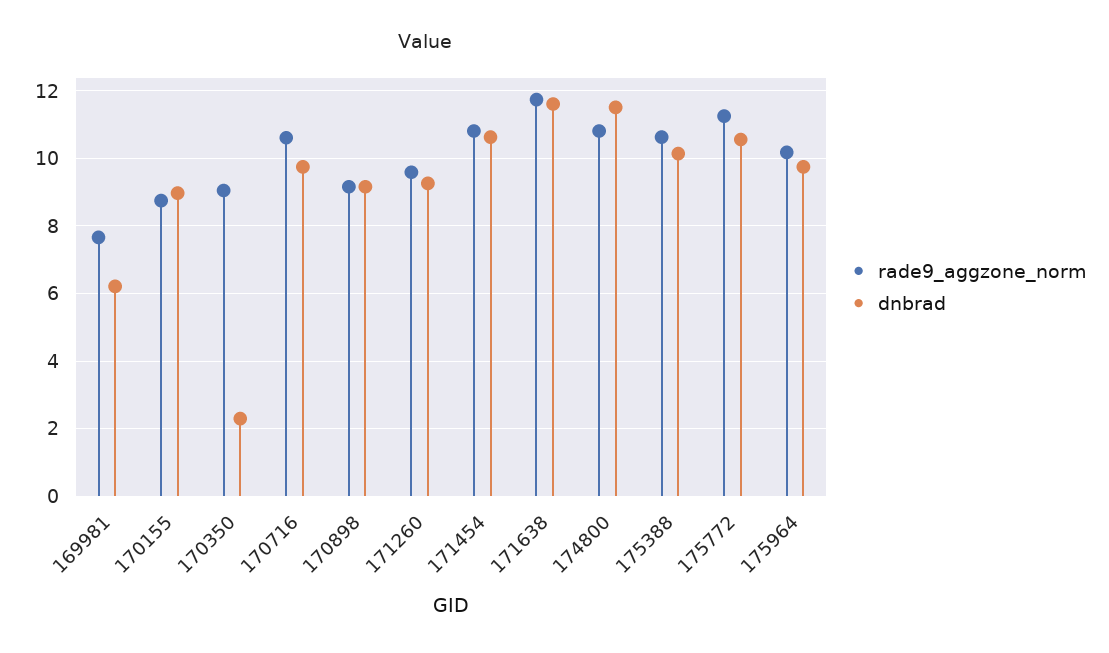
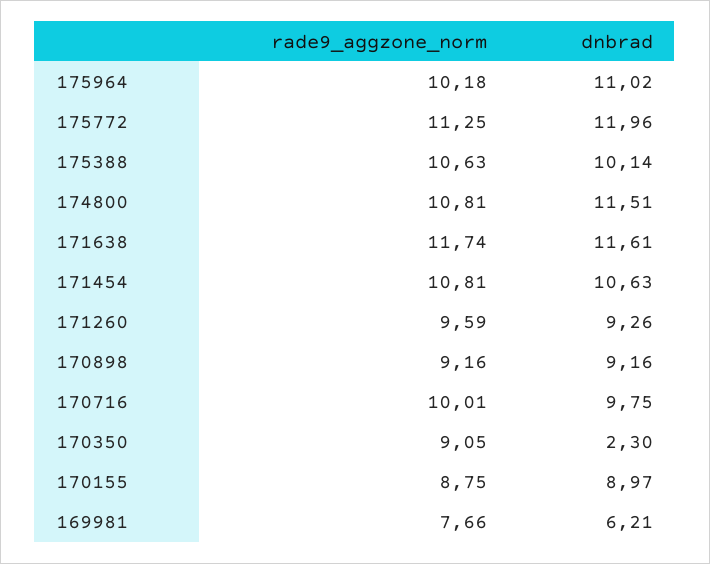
rade9_aggzone_norm, 170716: 10.6 -> 10.01
dnbrad, 175772: 10.6 -> 11.96
dnbrad, 175964: 9.8 -> 11.02

